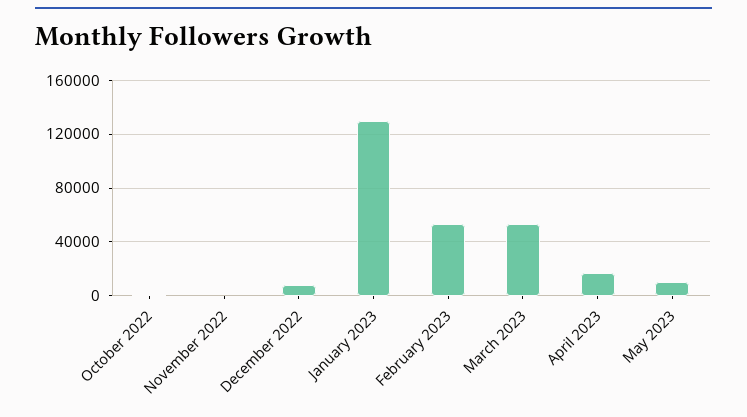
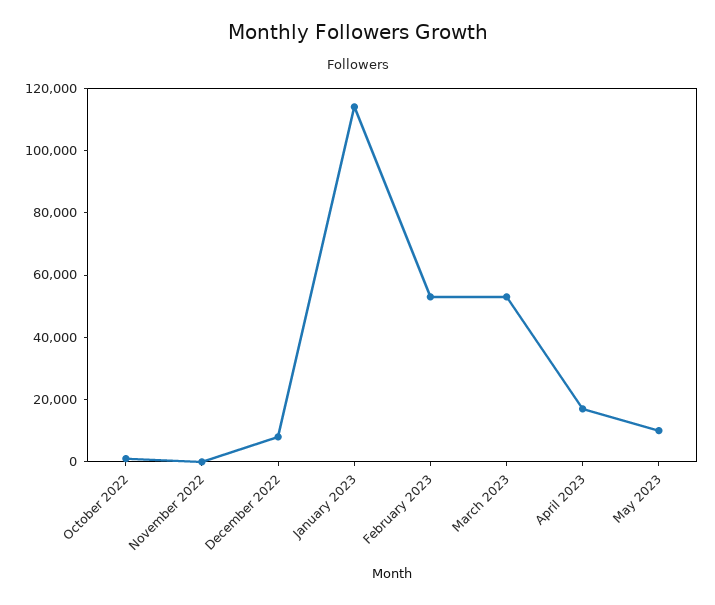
January 2023: 130000 -> 115000

